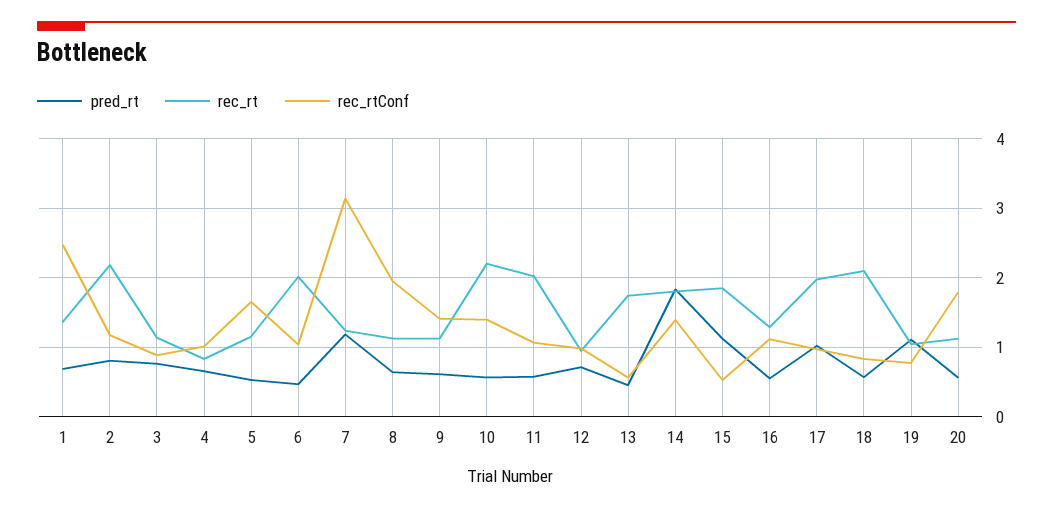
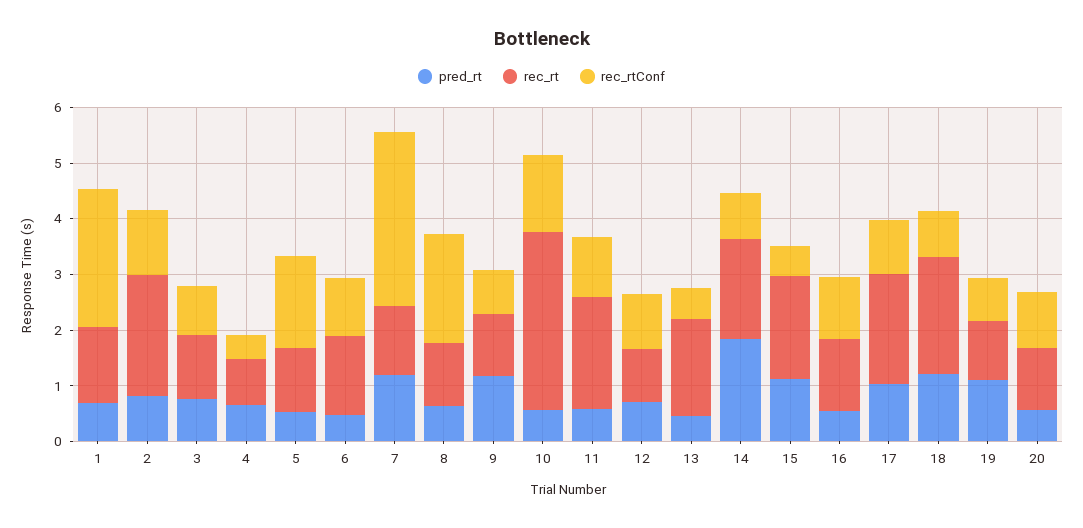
rec_rtConf, 4: 1 -> 0.4
rec_rt, 6: 2 -> 1.4
pred_rt, 9: 0.6 -> 1.2
rec_rtConf, 9: 1.4 -> 0.8
rec_rt, 10: 2.2 -> 3.2
rec_rtConf, 14: 1.4 -> 0.8
pred_rt, 18: 0.6 -> 1.2
rec_rtConf, 20: 1.8 -> 1

